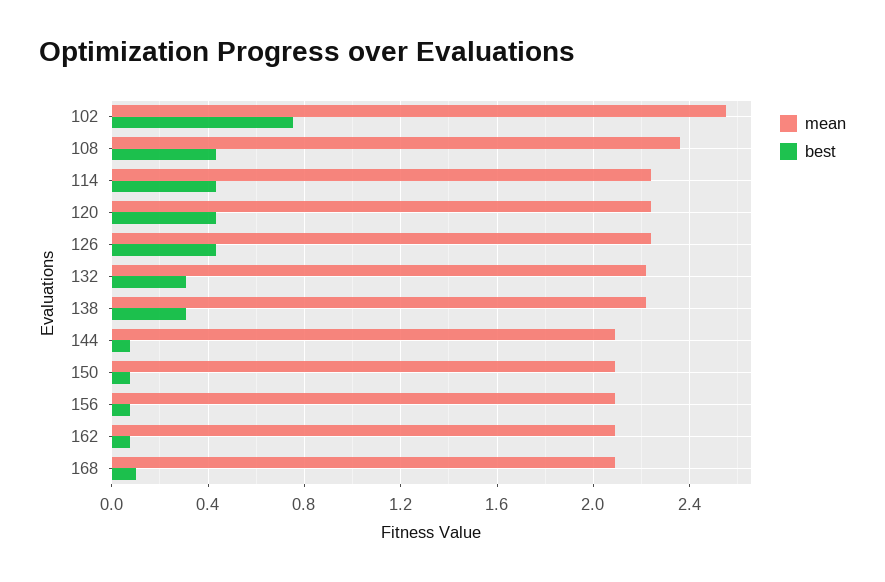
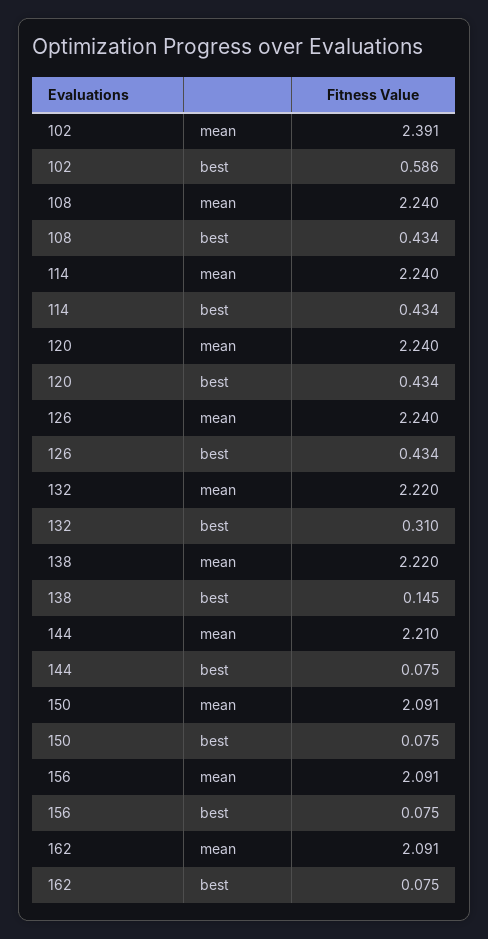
mean, 102: 2.55 -> 2.391
best, 102: 0.75 -> 0.586
mean, 108: 2.35 -> 2.24
best, 138: 0.3 -> 0.145
mean, 144: 2.1 -> 2.21
mean, 168: 2.1 -> none
best, 168: 0.1 -> none

